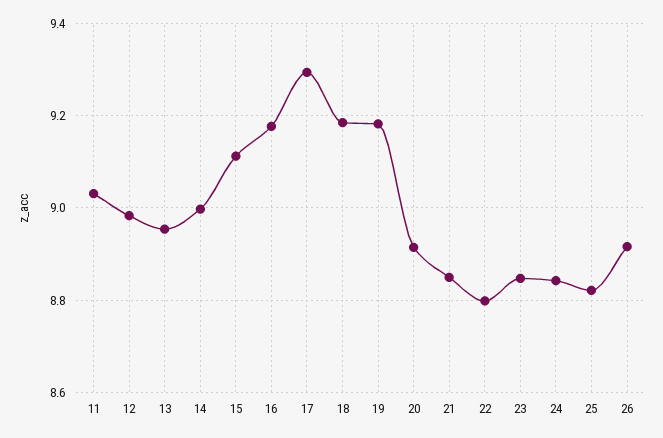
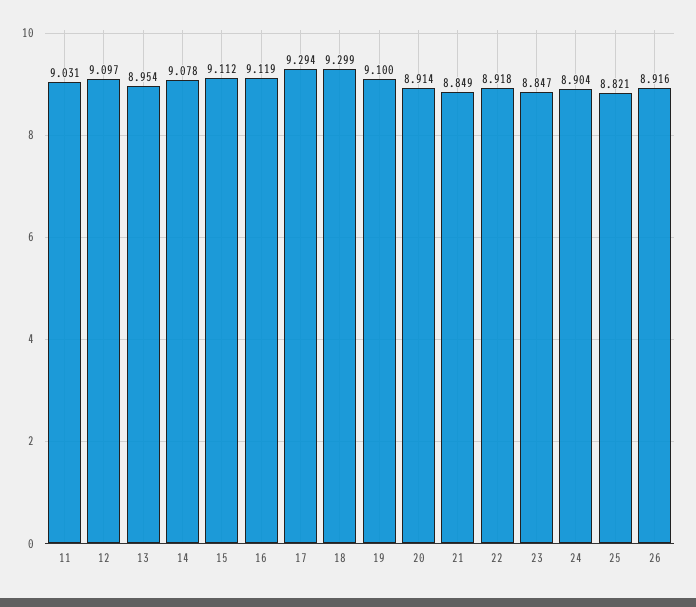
12: 8.98 -> 9.097
14: 9 -> 9.078
16: 9.18 -> 9.119
18: 9.18 -> 9.299
19: 9.18 -> 9.1
22: 8.8 -> 8.918
24: 8.84 -> 8.904

